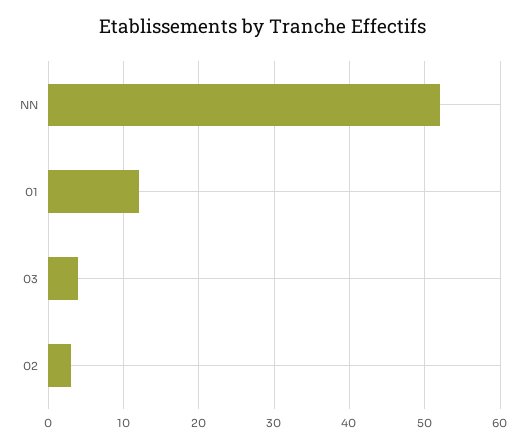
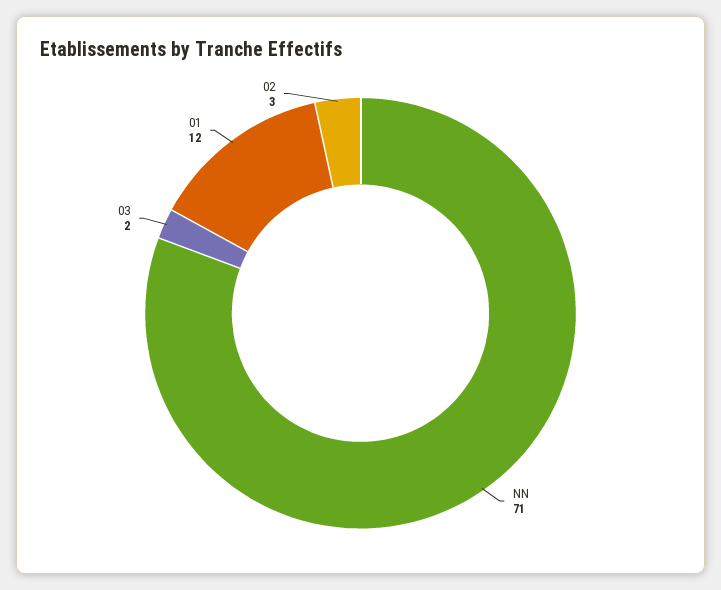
NN: 52 -> 71
03: 4 -> 2

